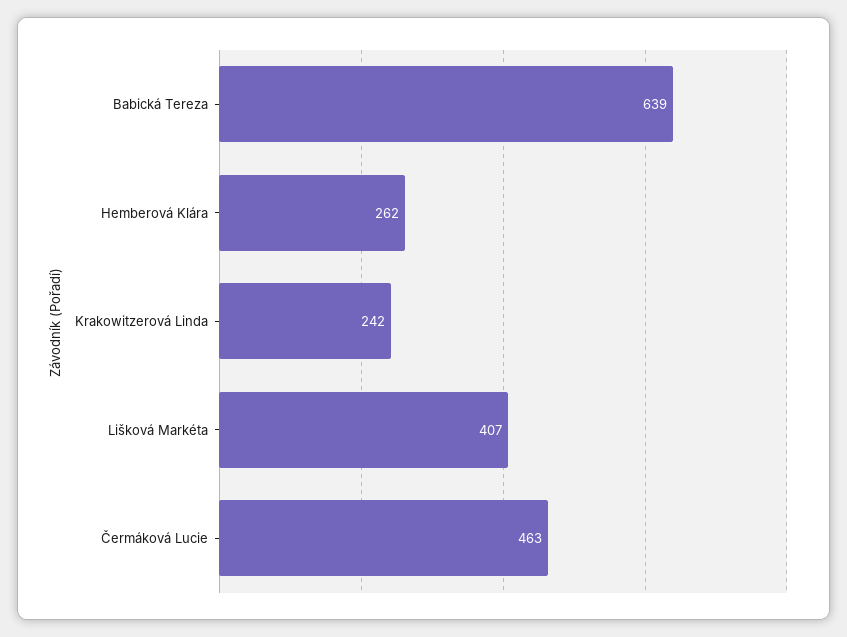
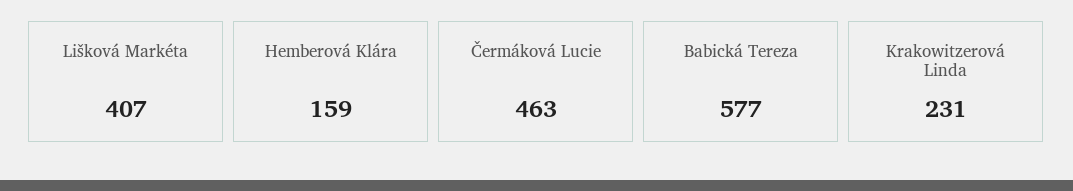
Babická Tereza: 639 -> 577
Hemberová Klára: 262 -> 159
Krakowitzerová Linda: 242 -> 231

